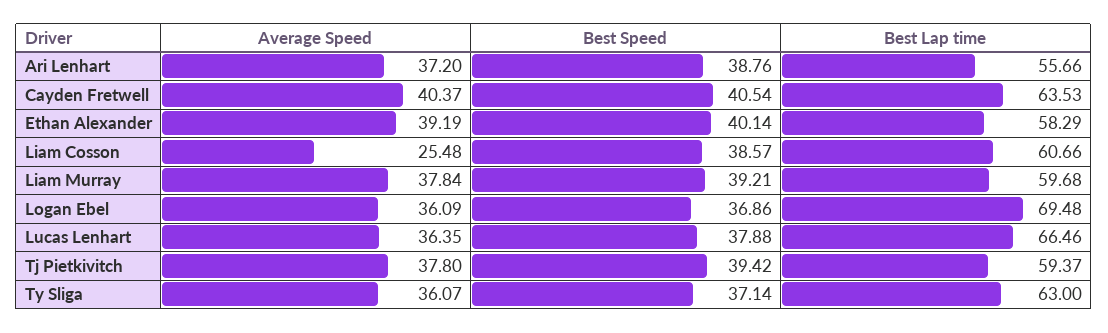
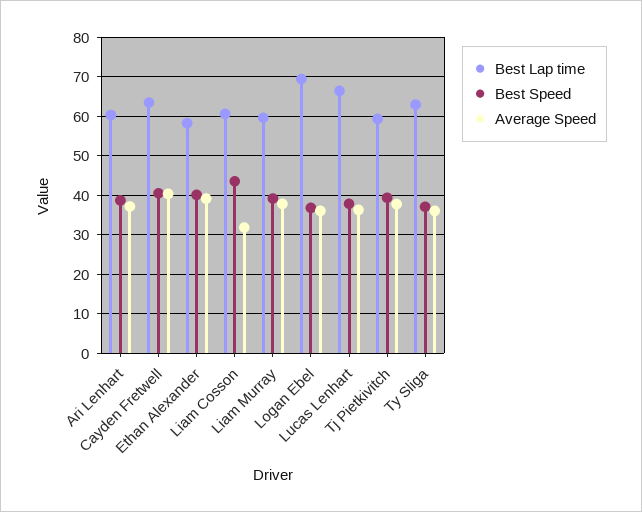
Best Lap time, Ari Lenhart: 55.66 -> 60
Average Speed, Liam Cosson: 25.48 -> 32
Best Speed, Liam Cosson: 38.57 -> 44

